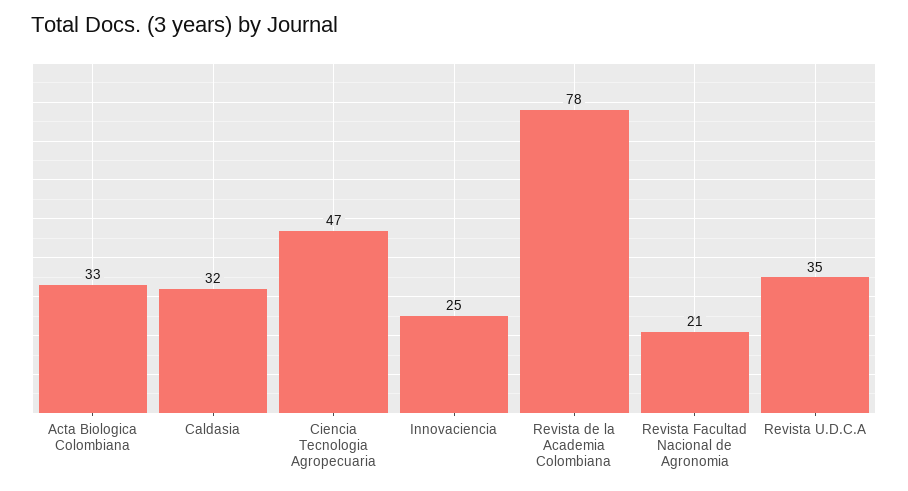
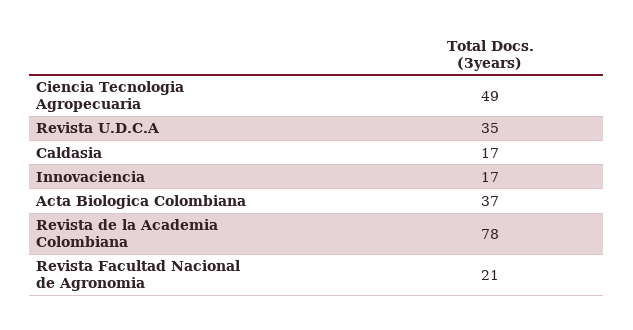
Acta Biologica Colombiana: 33 -> 37
Caldasia: 32 -> 17
Ciencia Tecnologia Agropecuaria: 47 -> 49
Innovaciencia: 25 -> 17

